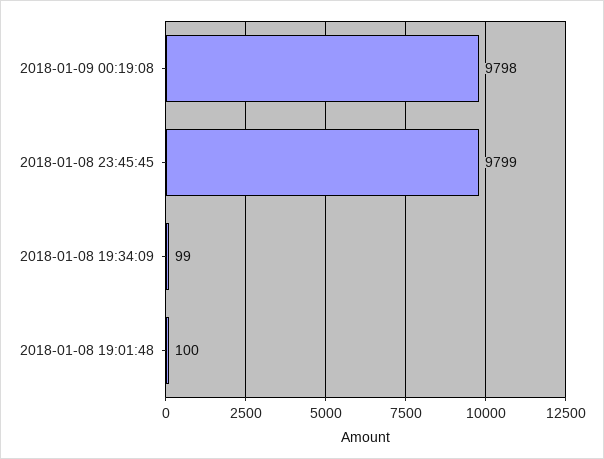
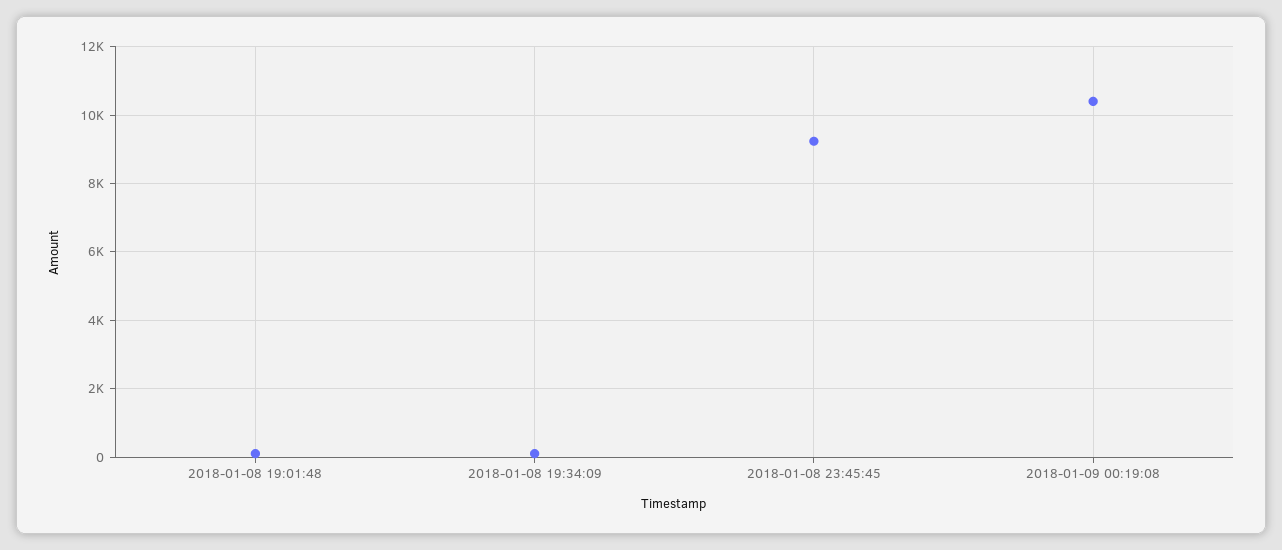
2018-01-09 00:19:08: 9798 -> 10400
2018-01-08 23:45:45: 9799 -> 9200

